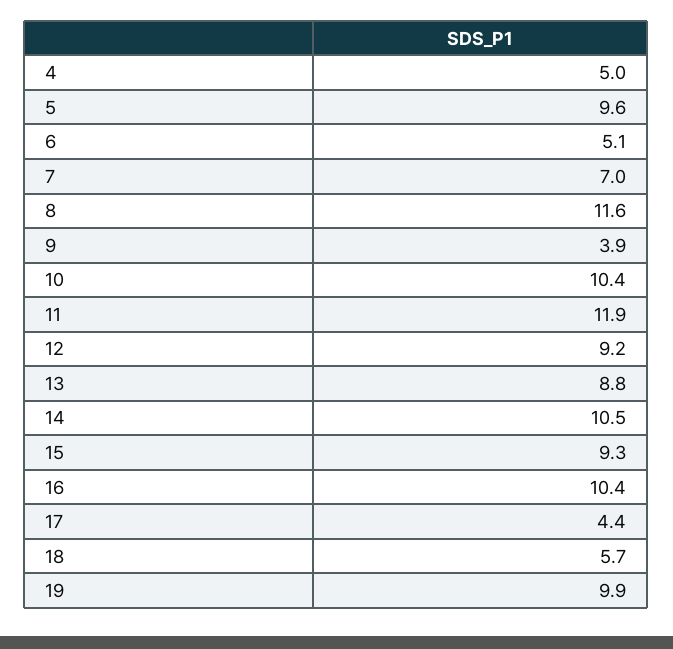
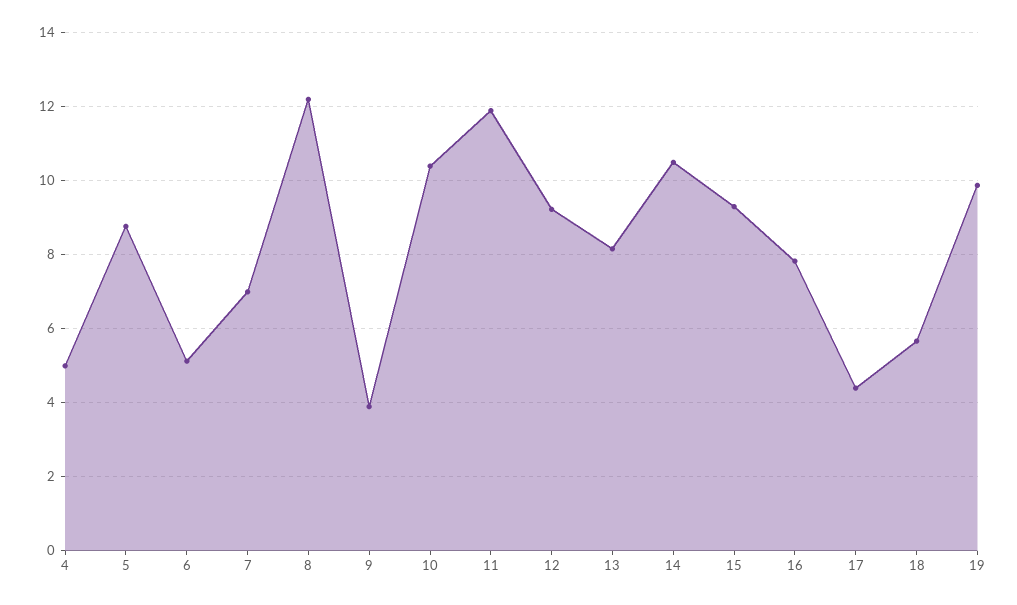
5: 9.6 -> 8.8
8: 11.6 -> 12.2
13: 8.8 -> 8.2
16: 10.4 -> 7.8

